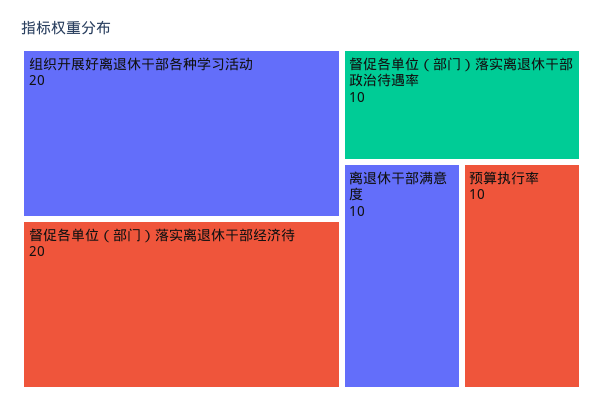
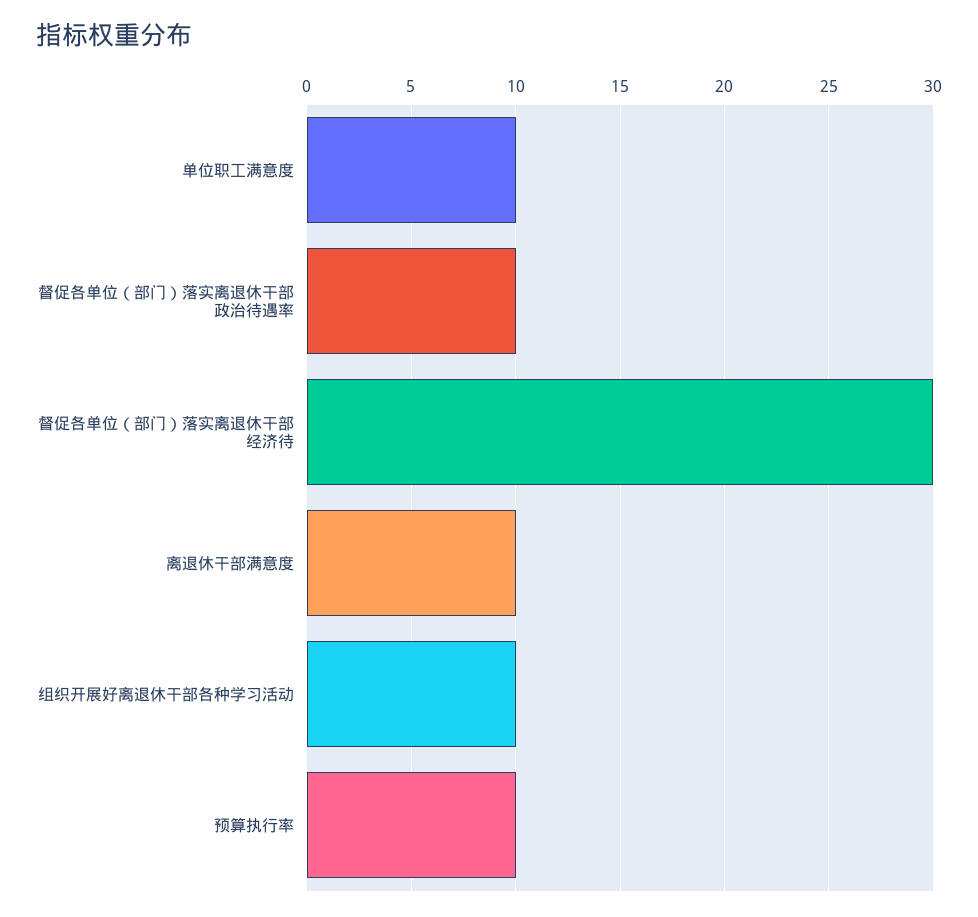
组织开展好离退休干部各种学习活动: 20 -> 10
督促各单位（部门）落实离退休干部经济待: 20 -> 30
单位职工满意度: none -> 10

